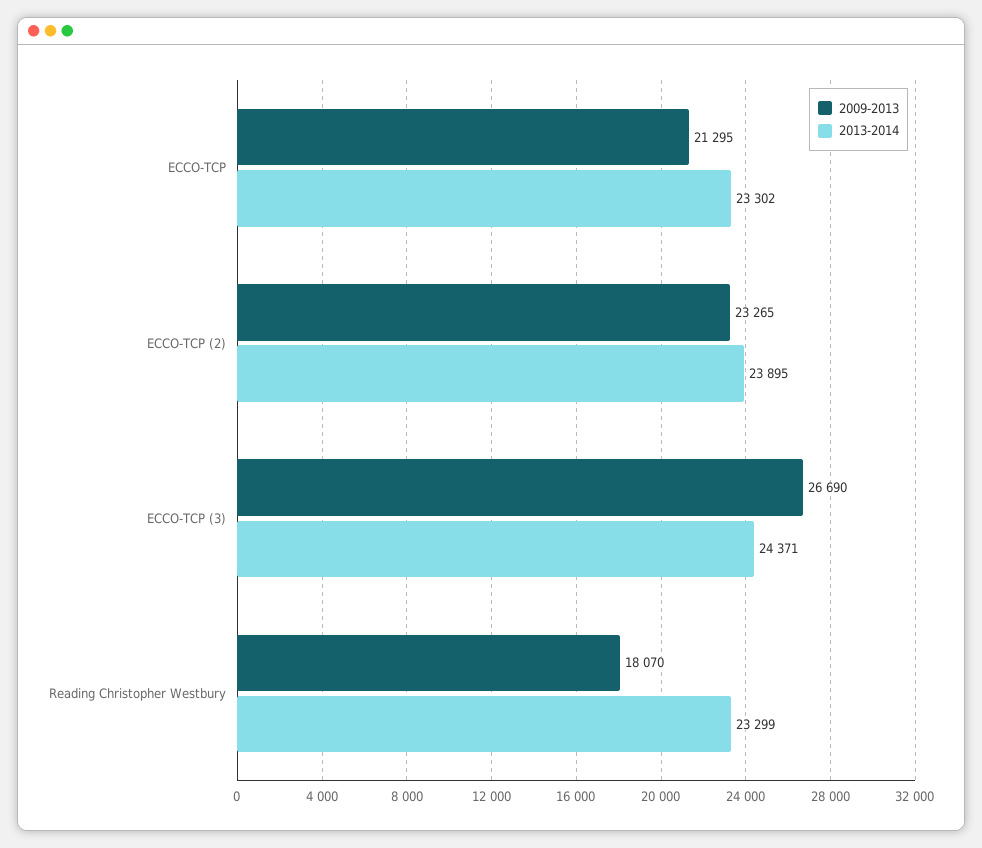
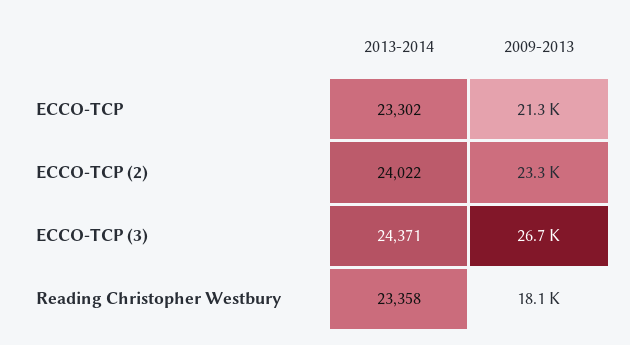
2013-2014, ECCO-TCP (2): 23895 -> 24022
2013-2014, Reading Christopher Westbury: 23299 -> 23358

